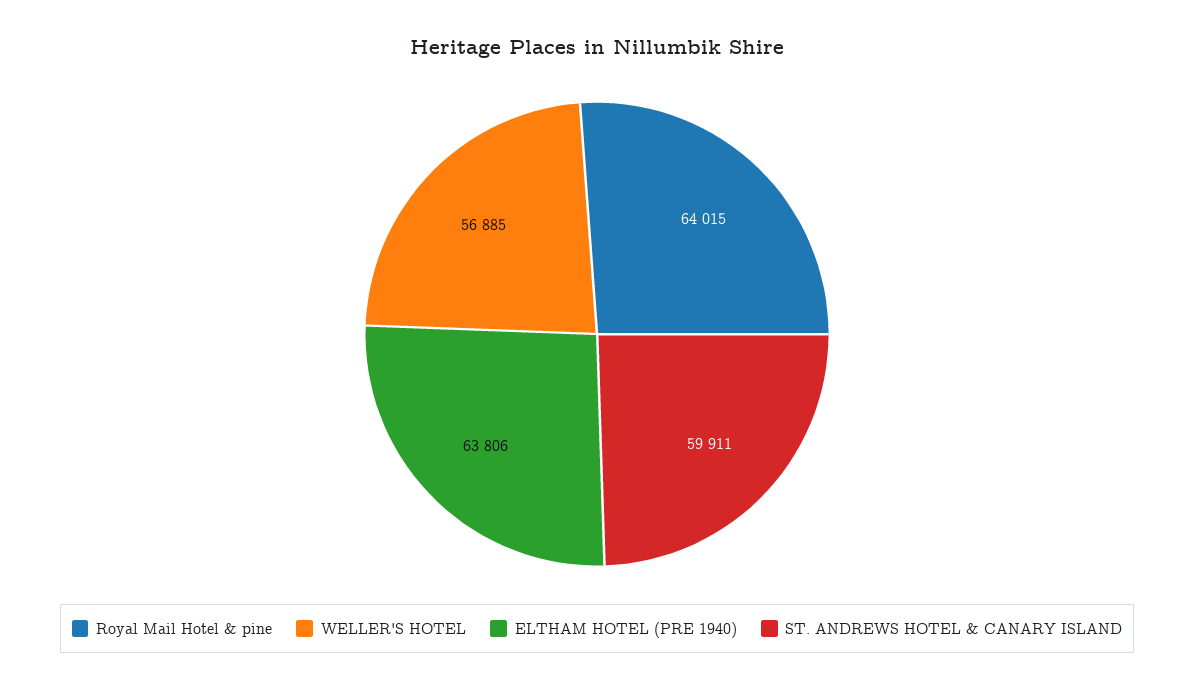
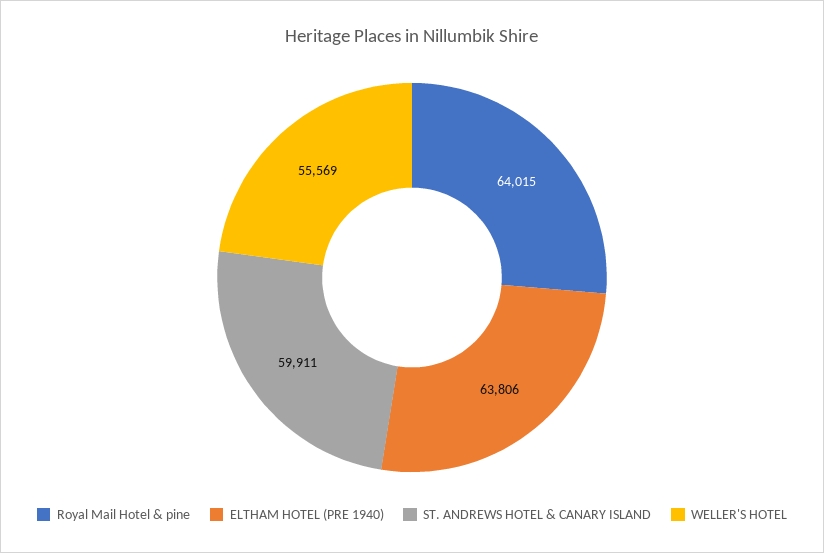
WELLER'S HOTEL: 56885 -> 55569

